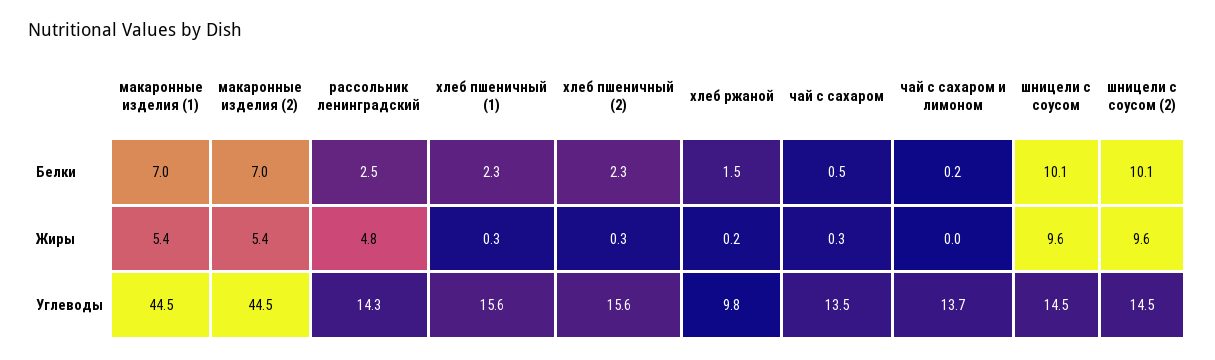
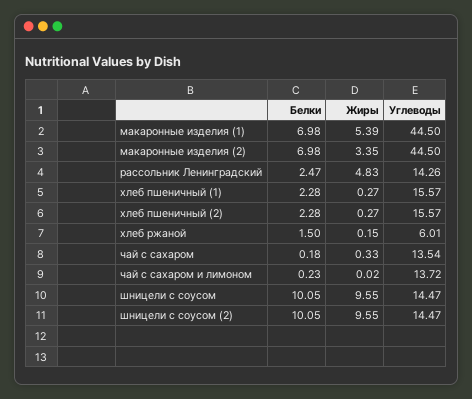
чай с сахаром, Белки: 0.5 -> 0.18
макаронные изделия (2), Жиры: 5.4 -> 3.35
хлеб ржаной, Углеводы: 9.8 -> 6.01

